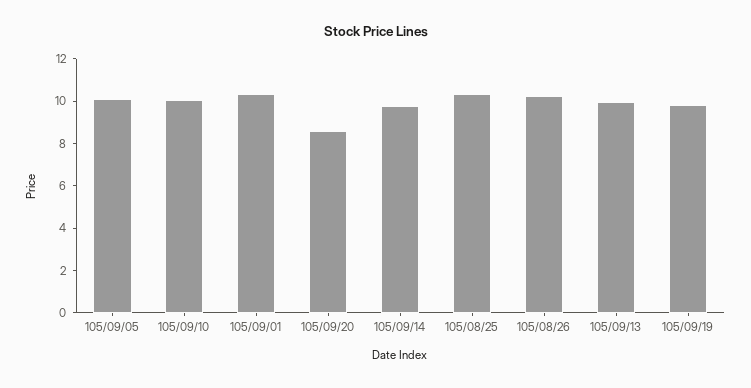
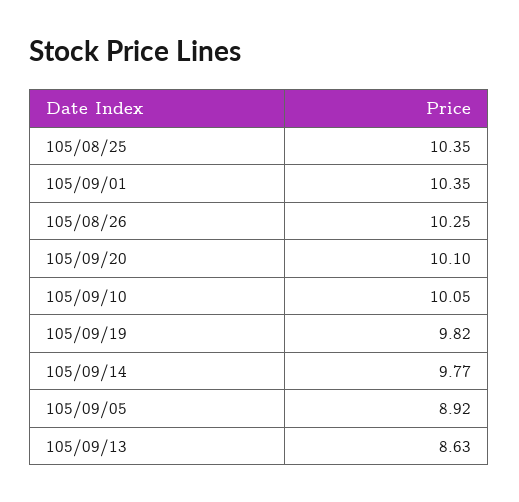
105/09/05: 10 -> 8.92
105/09/20: 8.5 -> 10.1
105/09/13: 10 -> 8.63

